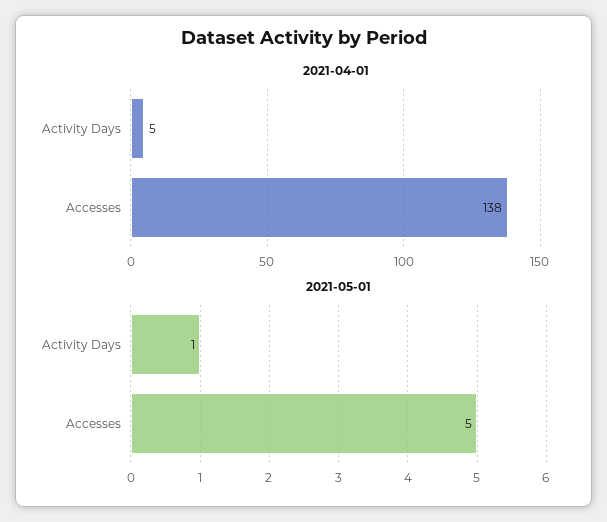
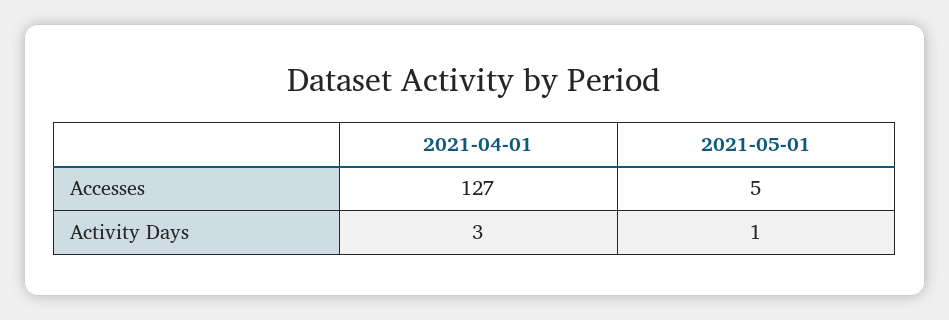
2021-04-01, Activity Days: 5 -> 3
2021-04-01, Accesses: 138 -> 127

